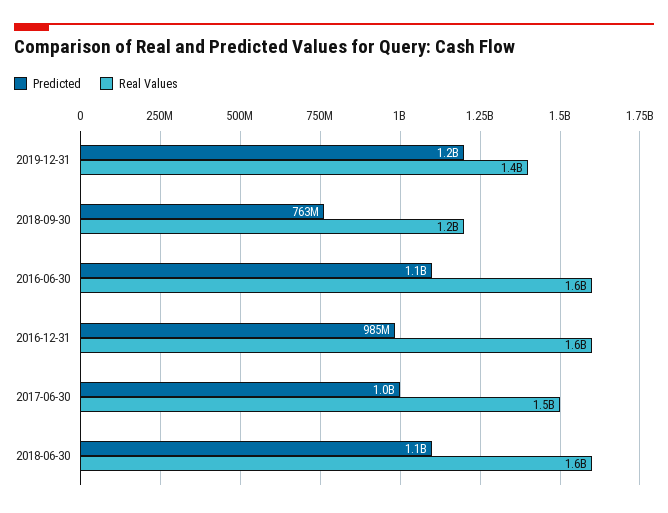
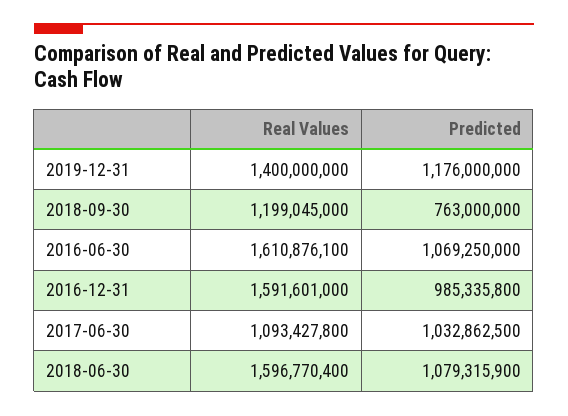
Real Values, 2017-06-30: 1500000000 -> 1093427800

